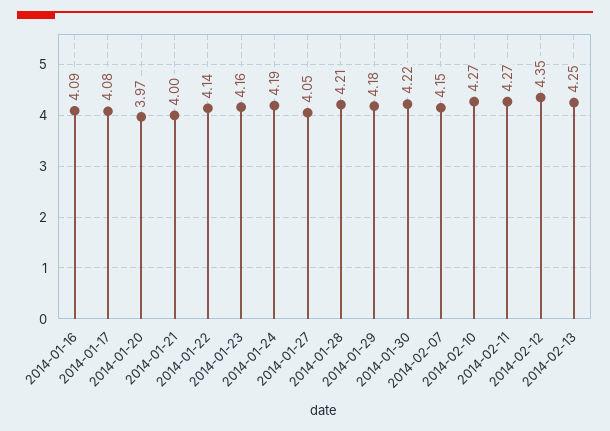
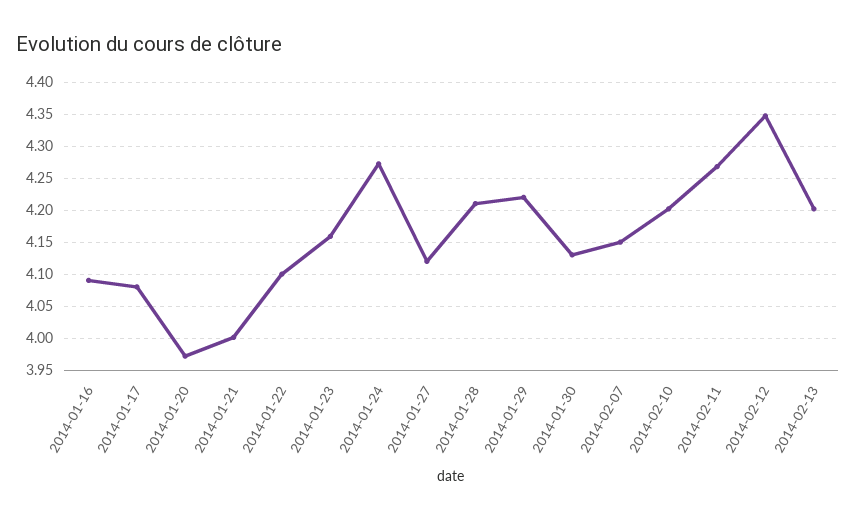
2014-01-22: 4.14 -> 4.1
2014-01-24: 4.19 -> 4.27
2014-01-27: 4.05 -> 4.12
2014-01-29: 4.18 -> 4.22
2014-01-30: 4.22 -> 4.13
2014-02-10: 4.27 -> 4.2
2014-02-13: 4.25 -> 4.2

